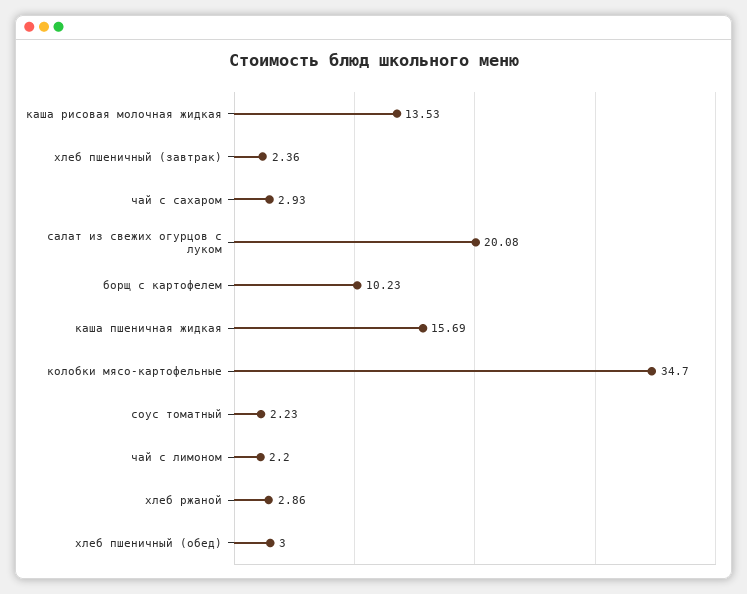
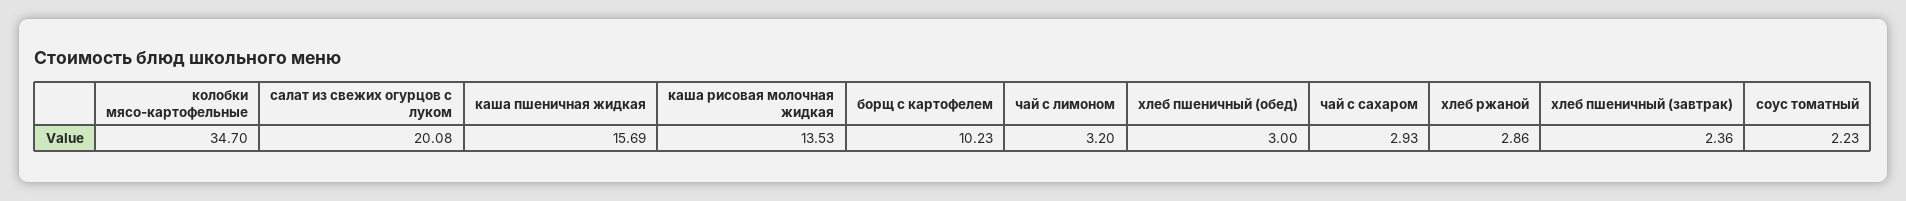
чай с лимоном: 2.2 -> 3.2

